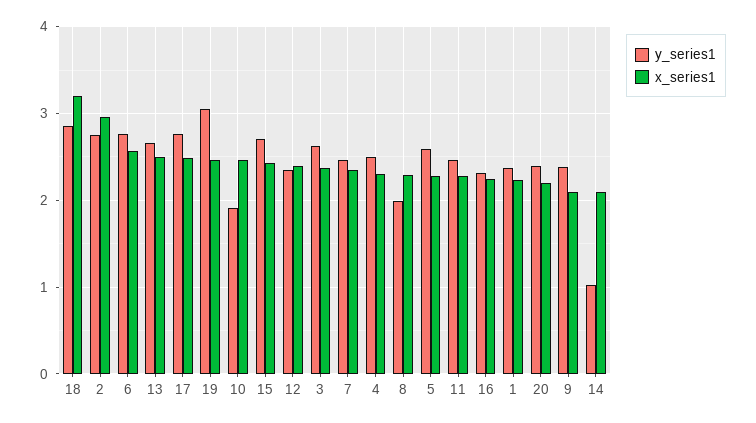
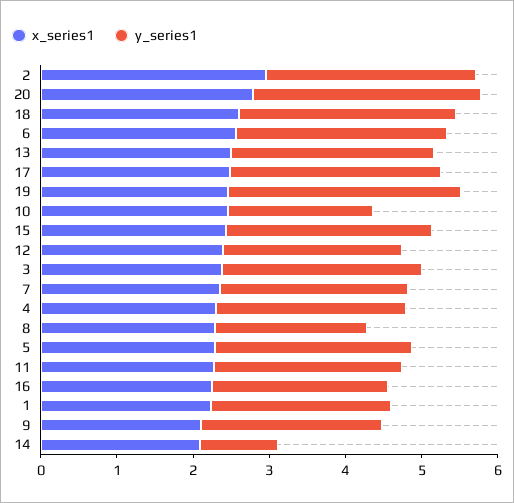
x_series1, 18: 3.2 -> 2.6
y_series1, 20: 2.4 -> 3
x_series1, 20: 2.2 -> 2.8

